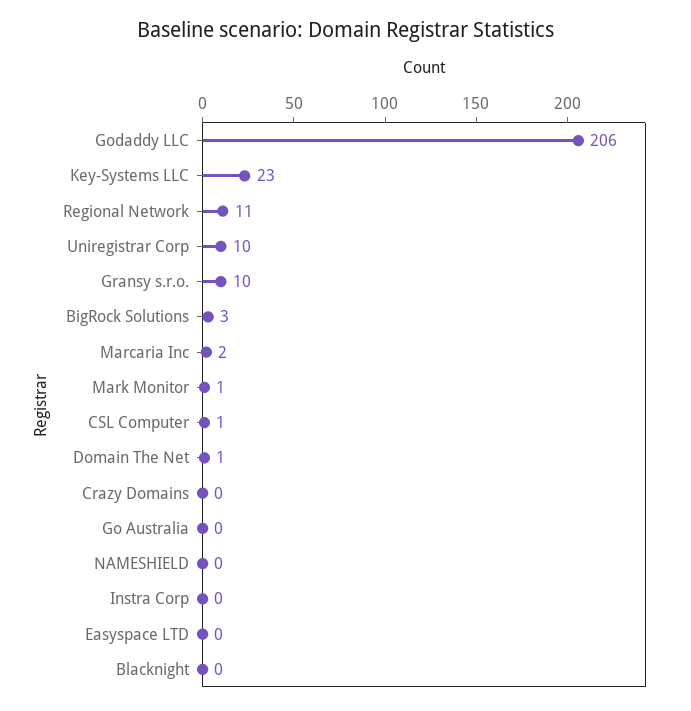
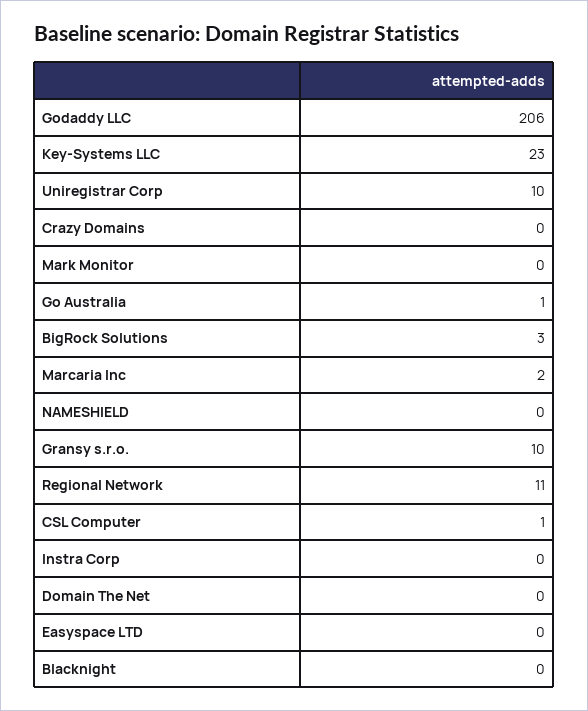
Mark Monitor: 1 -> 0
Domain The Net: 1 -> 0
Go Australia: 0 -> 1

